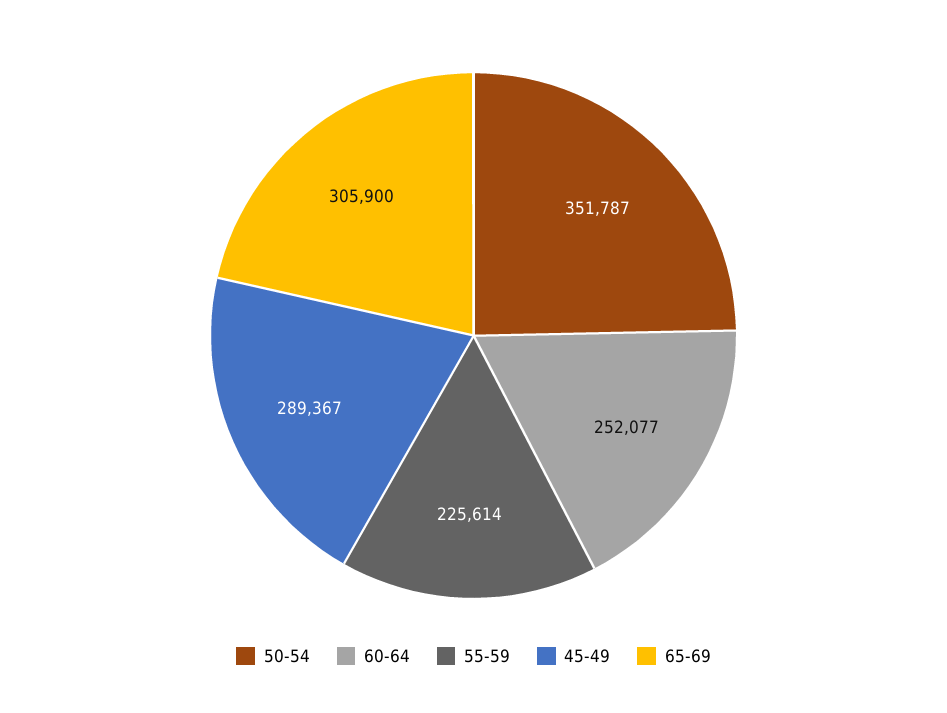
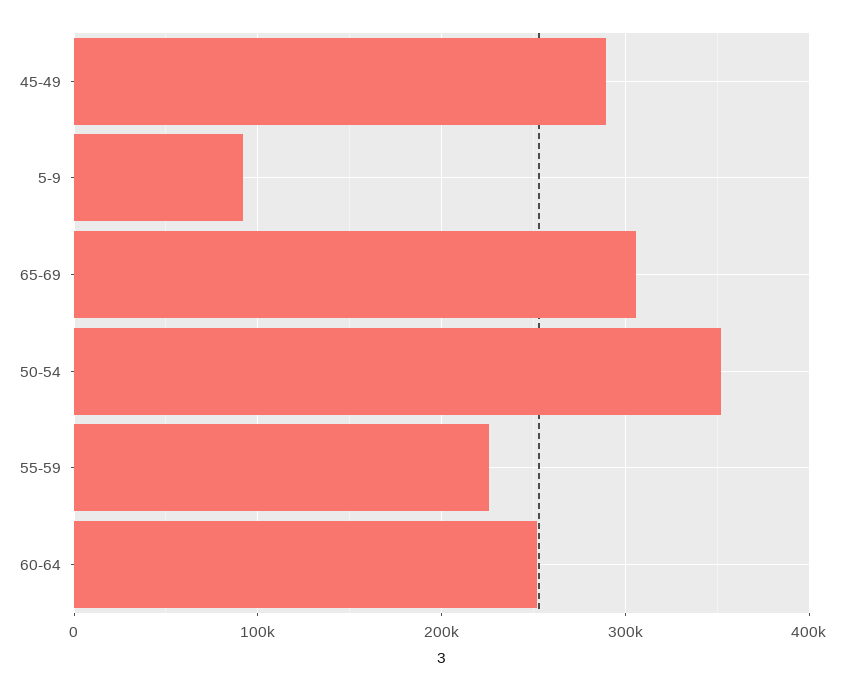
5-9: none -> 90000

